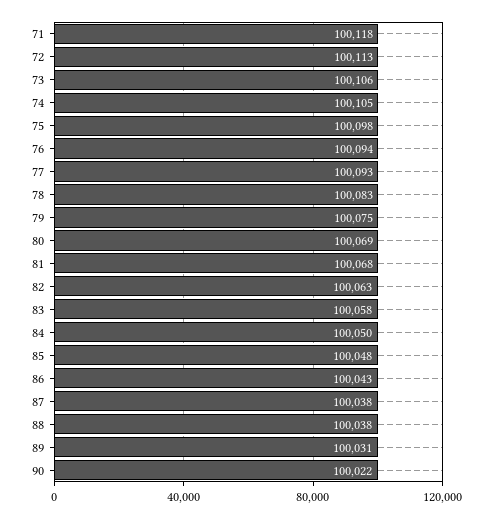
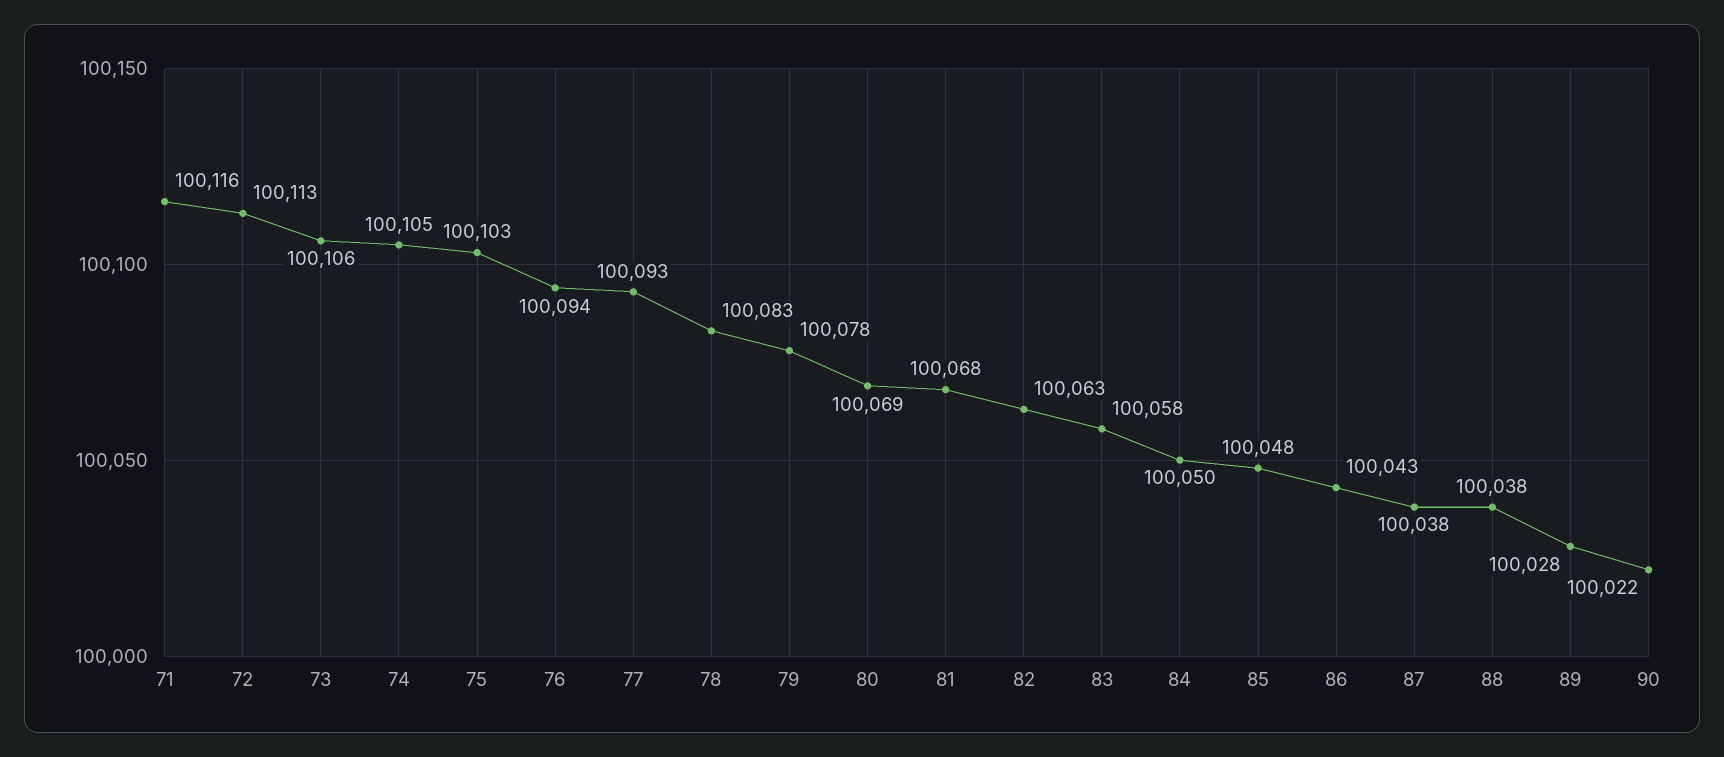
71: 100118 -> 100116
75: 100098 -> 100103
79: 100075 -> 100078
89: 100031 -> 100028

